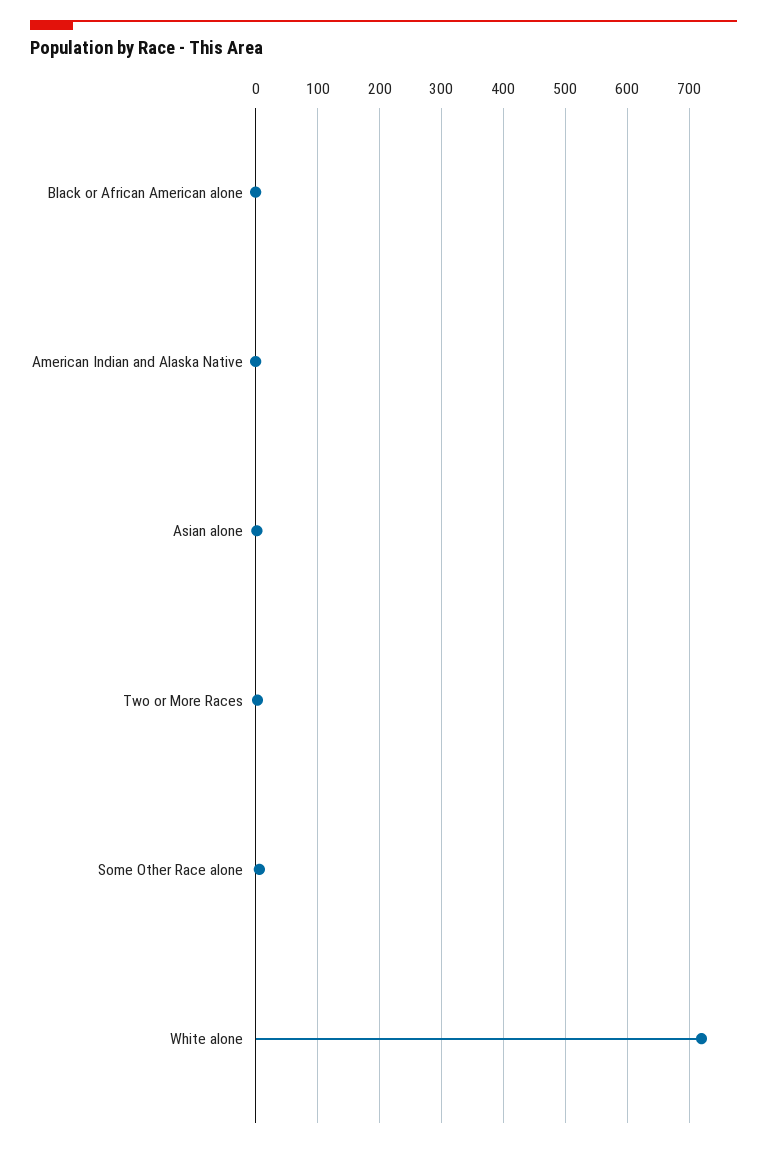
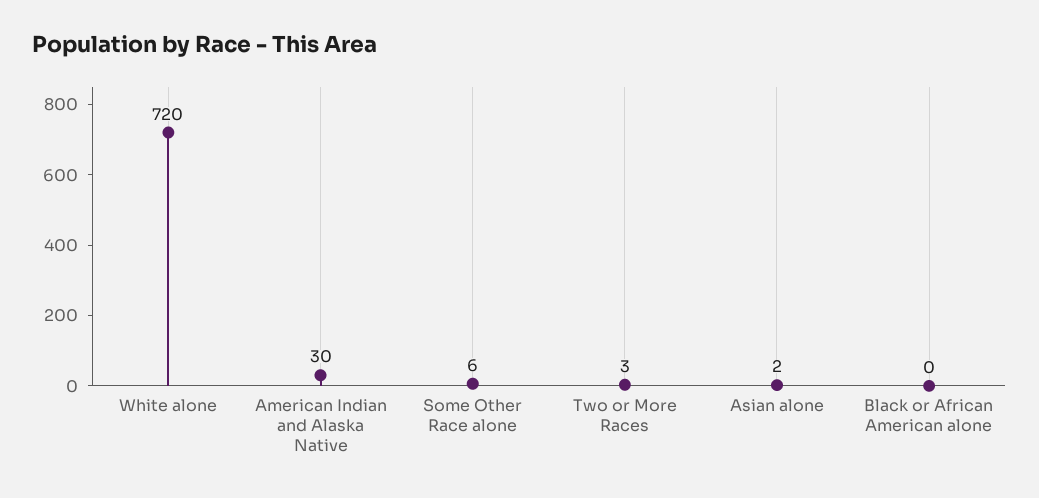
American Indian and Alaska Native: 0 -> 30

